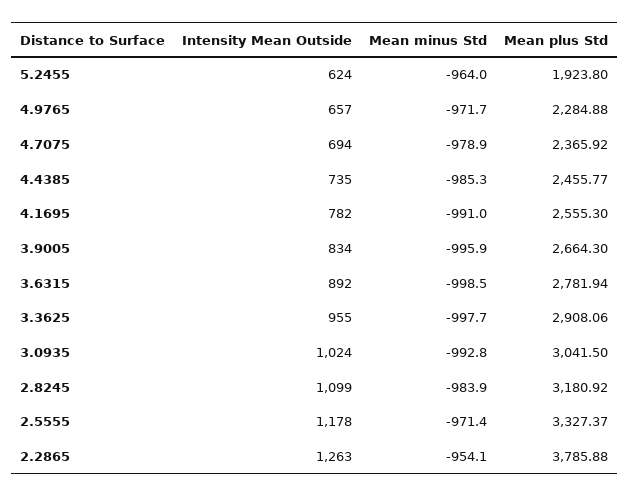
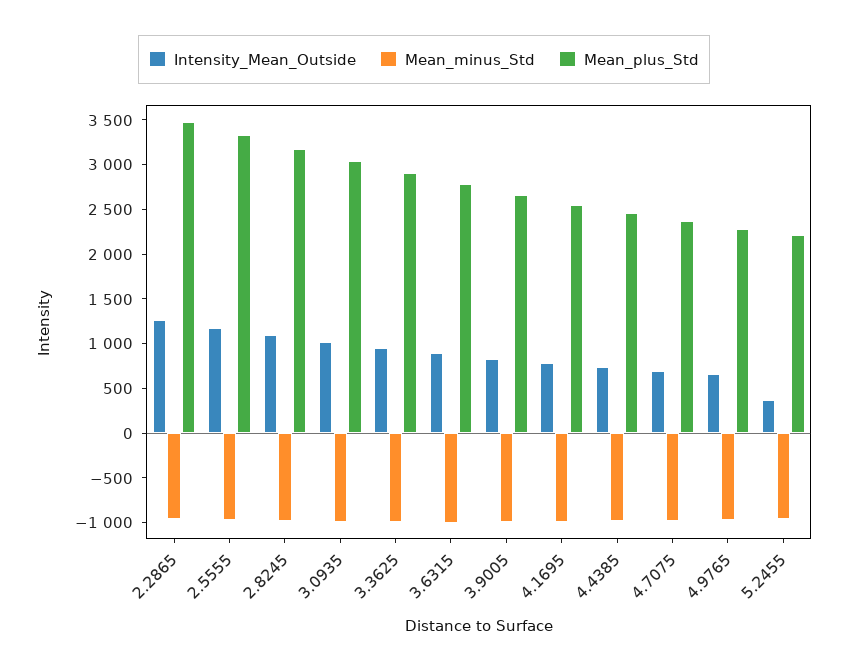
Intensity Mean Outside, 5.2455: 624 -> 400
Mean plus Std, 5.2455: 1923.8 -> 2200
Mean plus Std, 2.2865: 3785.88 -> 3500

